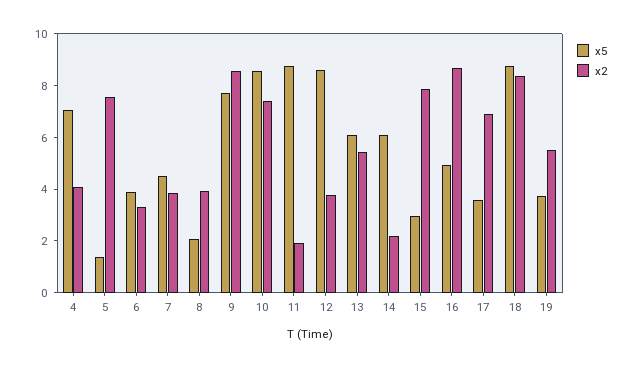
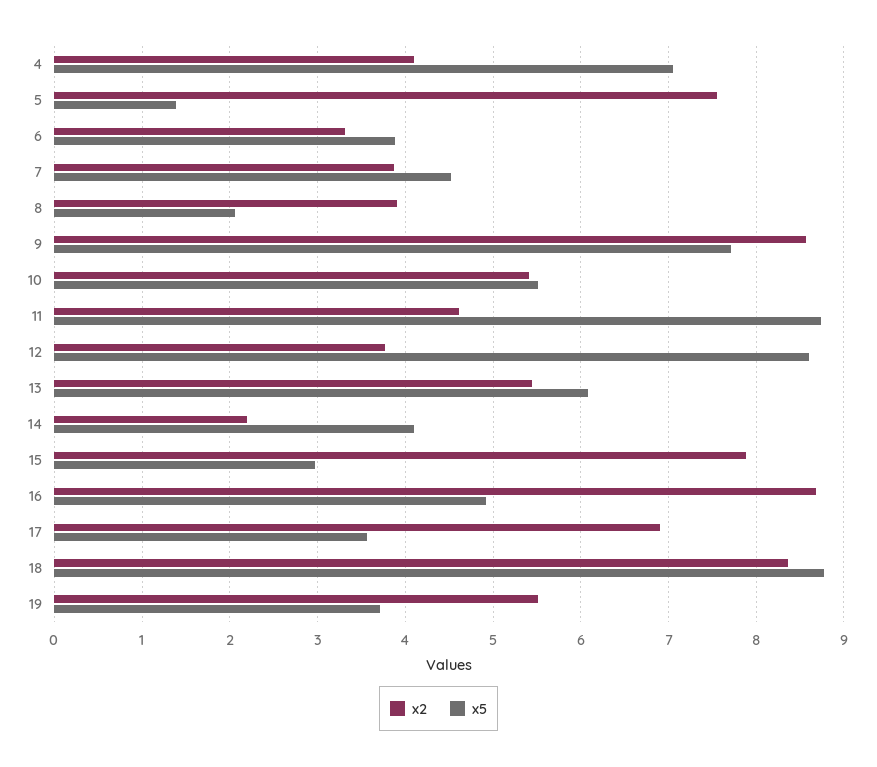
x5, 10: 8.5 -> 5.5
x2, 10: 7.5 -> 5.4
x2, 11: 2 -> 4.6
x5, 14: 6 -> 4.1

